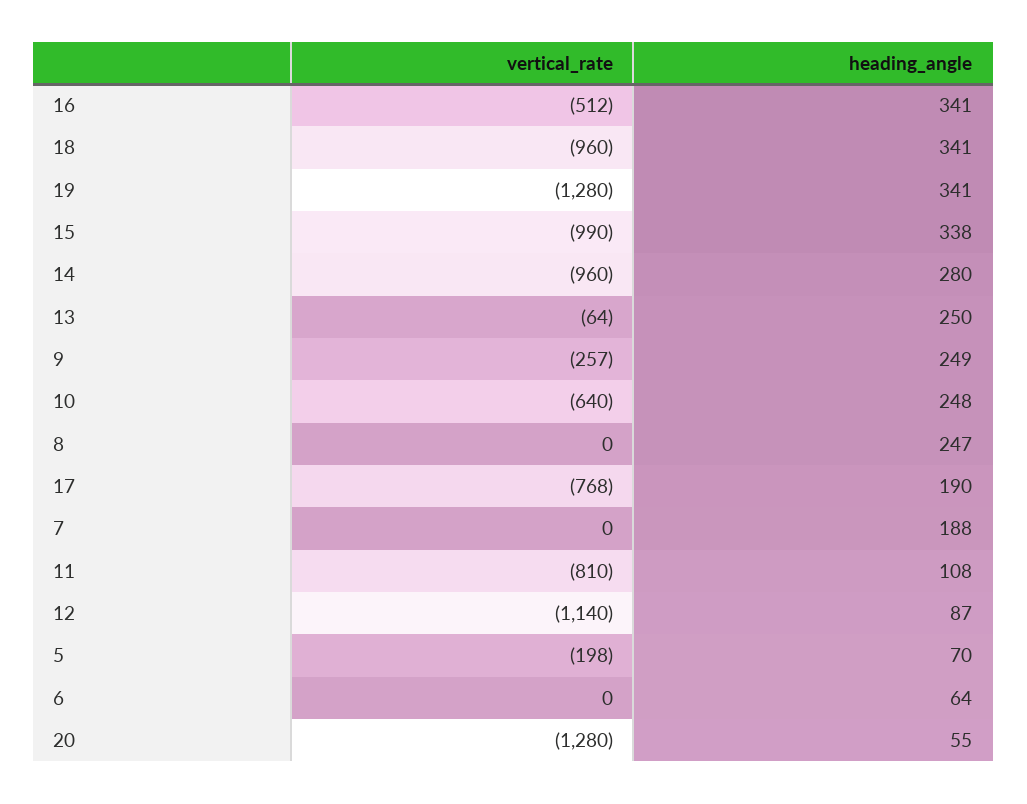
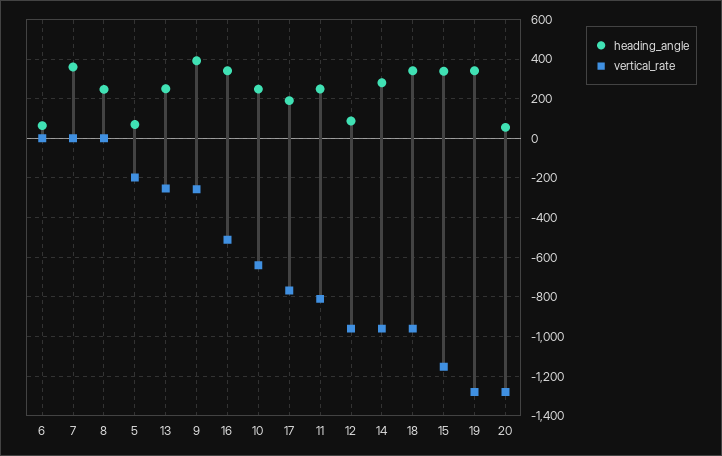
vertical_rate, 15: -990 -> -1150
vertical_rate, 13: -64 -> -250
heading_angle, 9: 249 -> 400
heading_angle, 7: 188 -> 350
heading_angle, 11: 108 -> 250
vertical_rate, 12: -1140 -> -950

